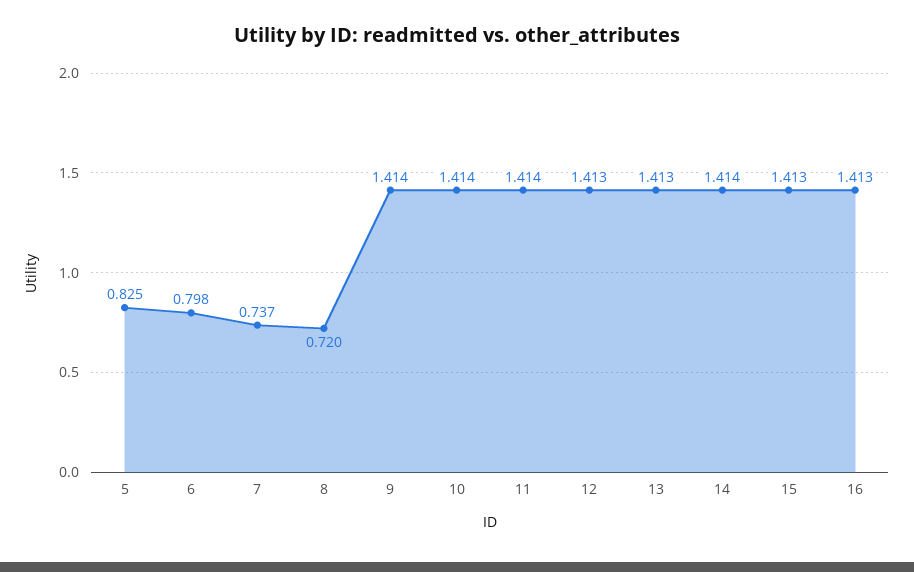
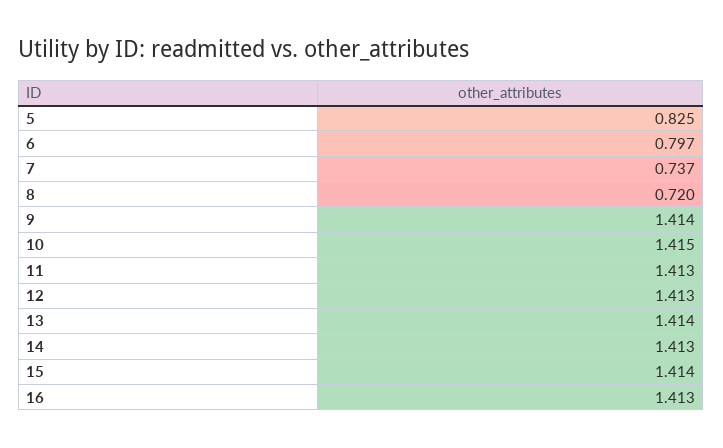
6: 0.798 -> 0.797
10: 1.414 -> 1.415
11: 1.414 -> 1.413
13: 1.413 -> 1.414
14: 1.414 -> 1.413
15: 1.413 -> 1.414

